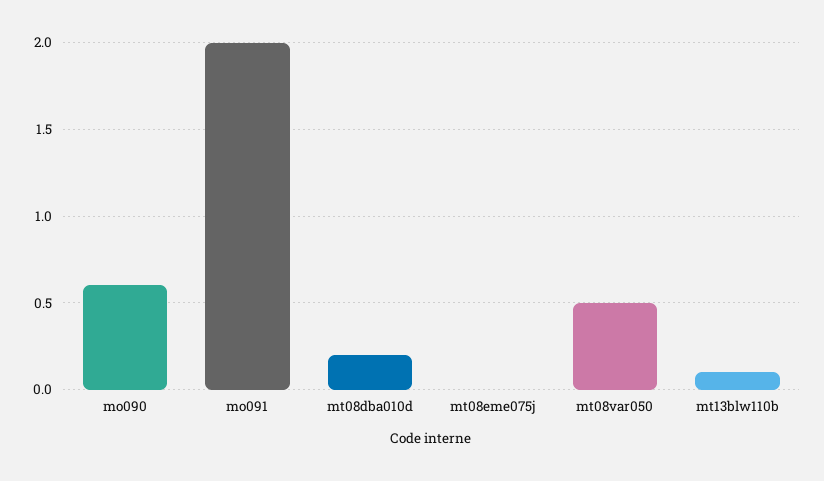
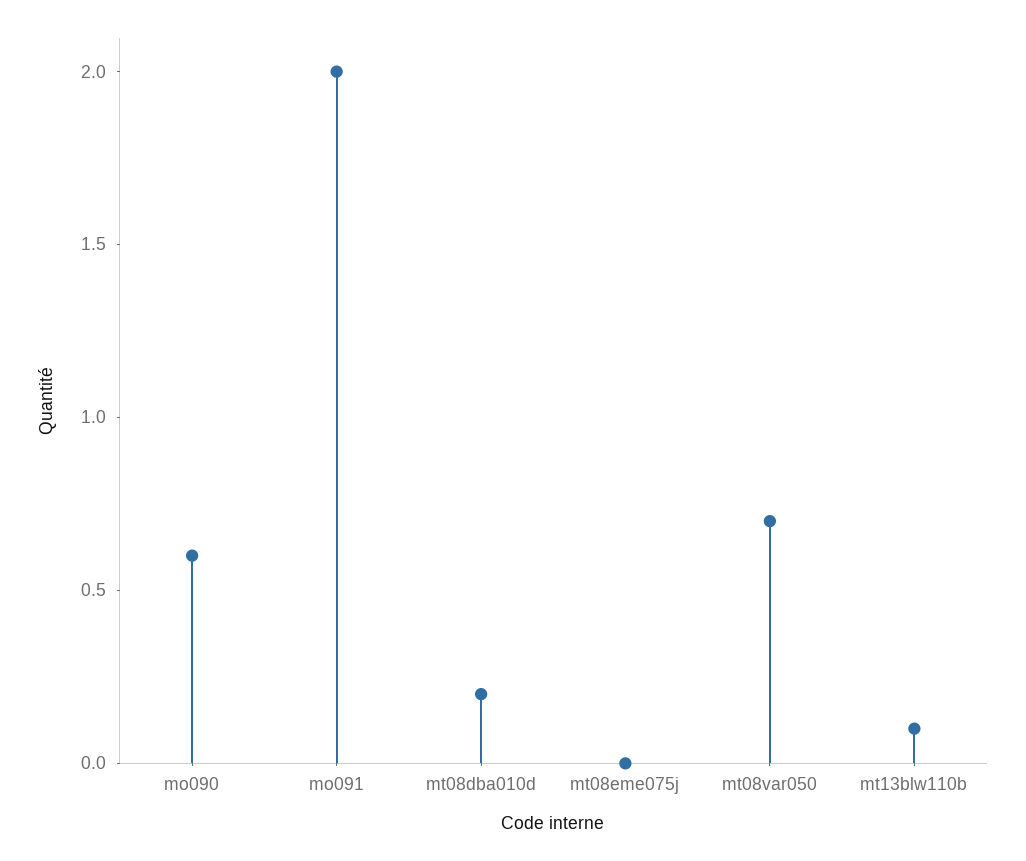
mt08var050: 0.5 -> 0.7

